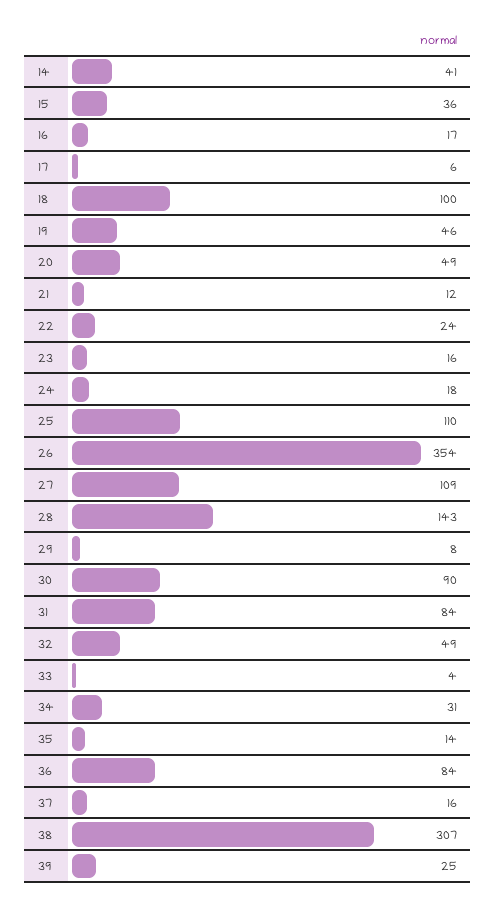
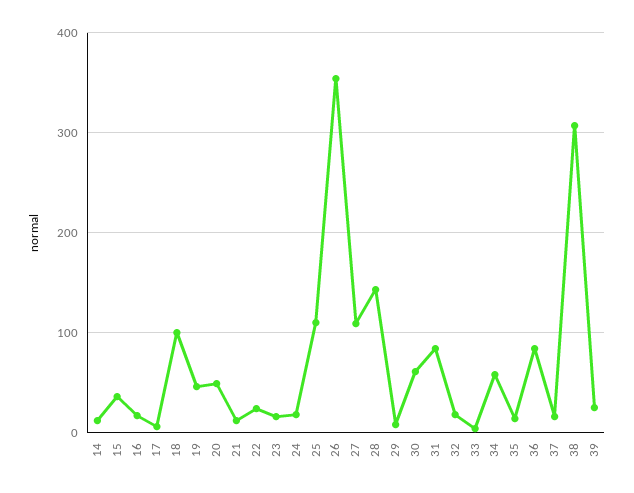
14: 41 -> 10
30: 90 -> 60
32: 49 -> 20
34: 31 -> 60

